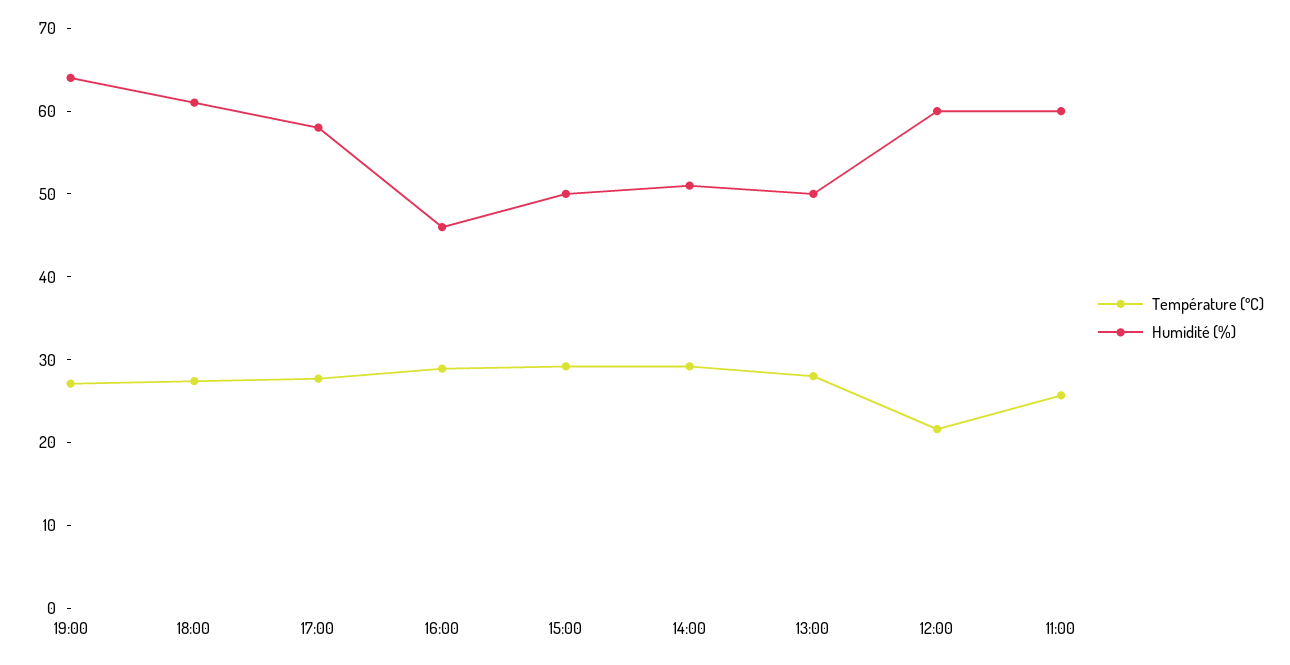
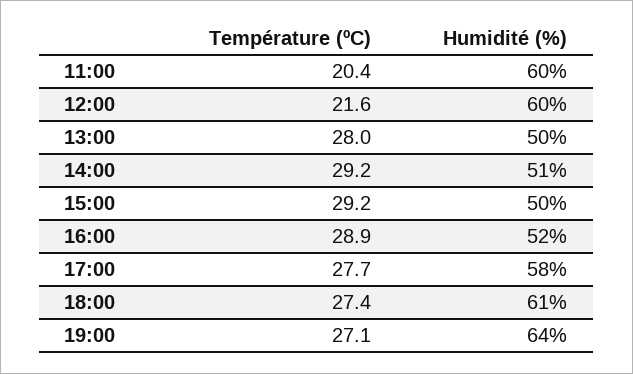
Humidité (%), 16:00: 46 -> 52
Température (ºC), 11:00: 26 -> 20.4

